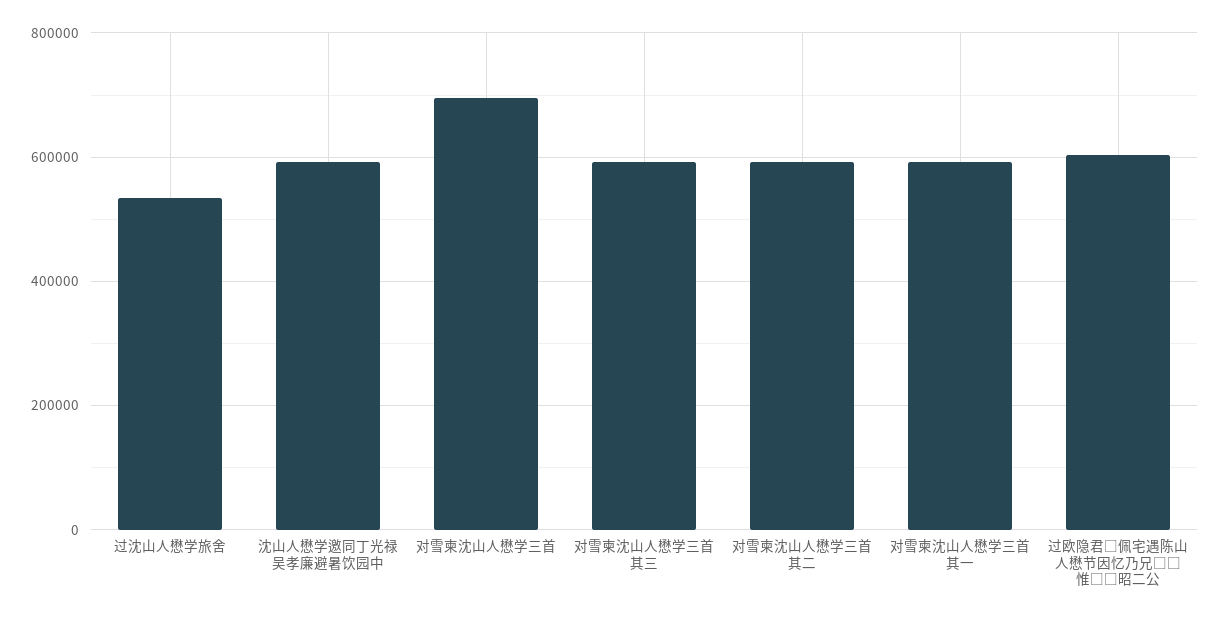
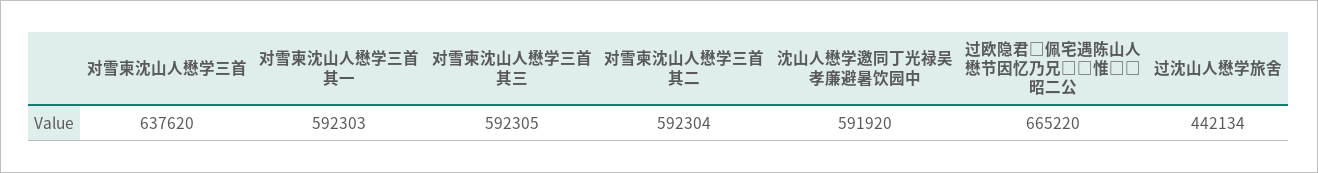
过沈山人懋学旅舍: 540000 -> 442134
对雪柬沈山人懋学三首: 700000 -> 637620
过欧隐君□佩宅遇陈山人懋节因忆乃兄□□惟□□昭二公: 600000 -> 665220

